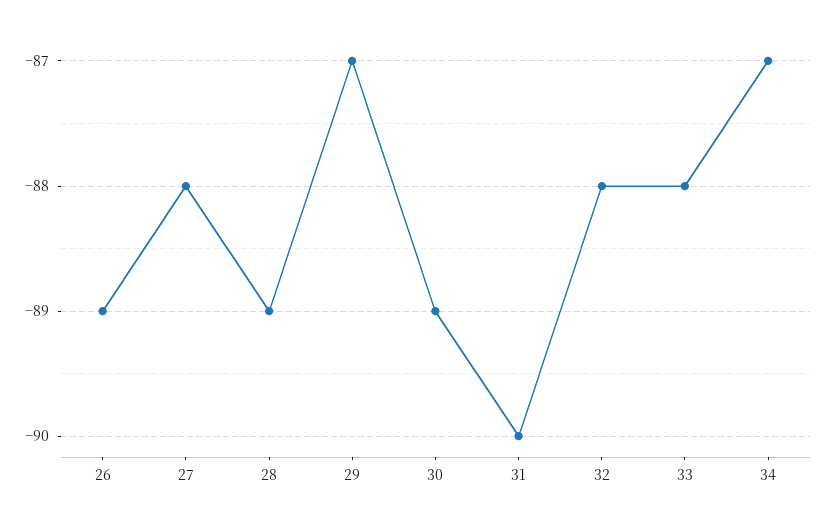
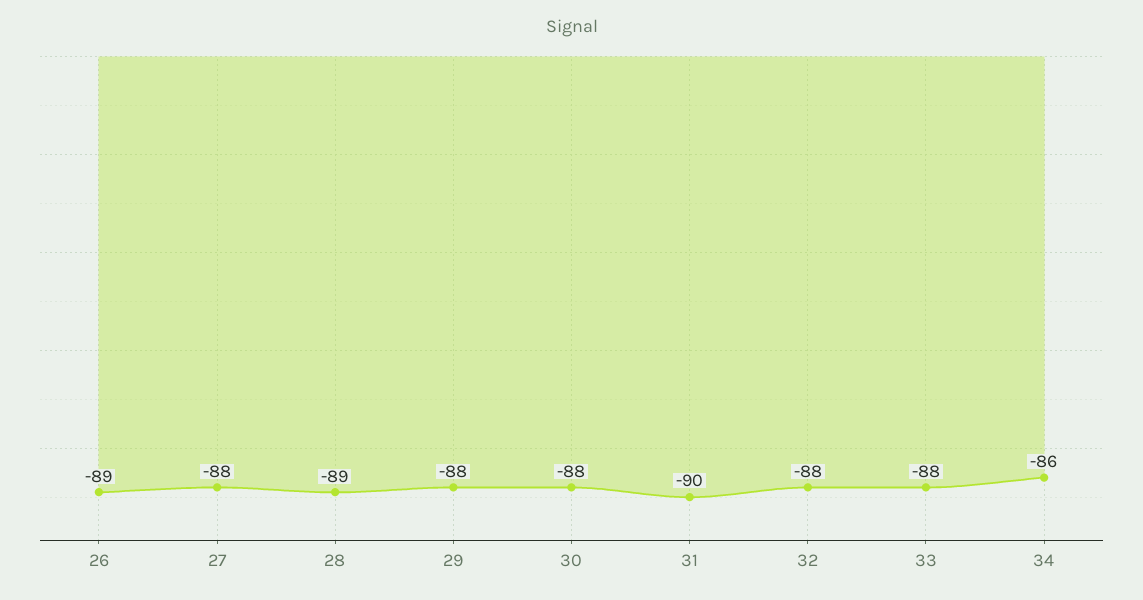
29: -87 -> -88
30: -89 -> -88
34: -87 -> -86

